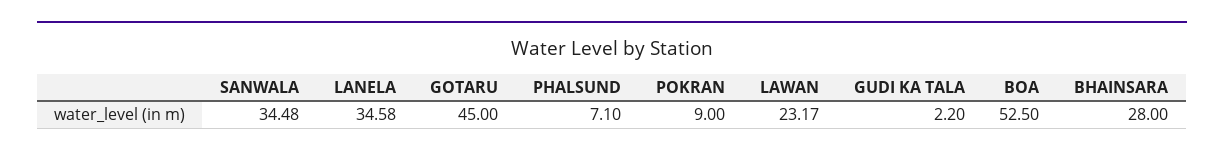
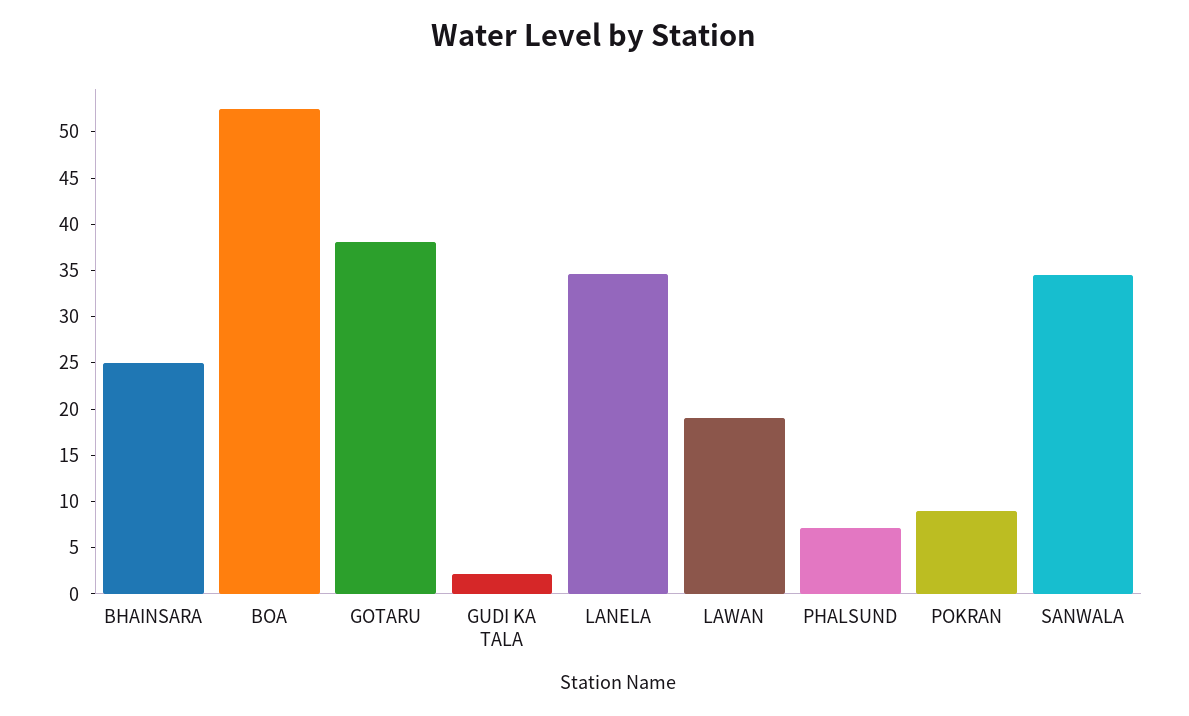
GOTARU: 45 -> 38
LAWAN: 23.17 -> 19
BHAINSARA: 28 -> 25

